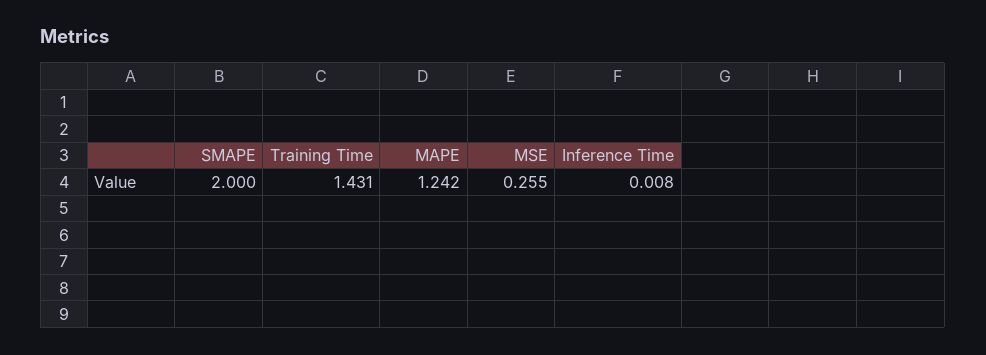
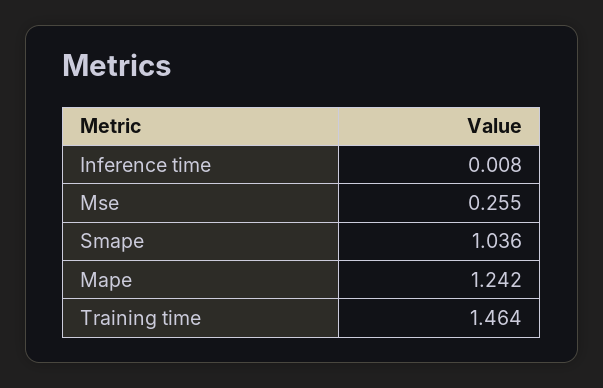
SMAPE: 2 -> 1.036
Training Time: 1.431 -> 1.464

